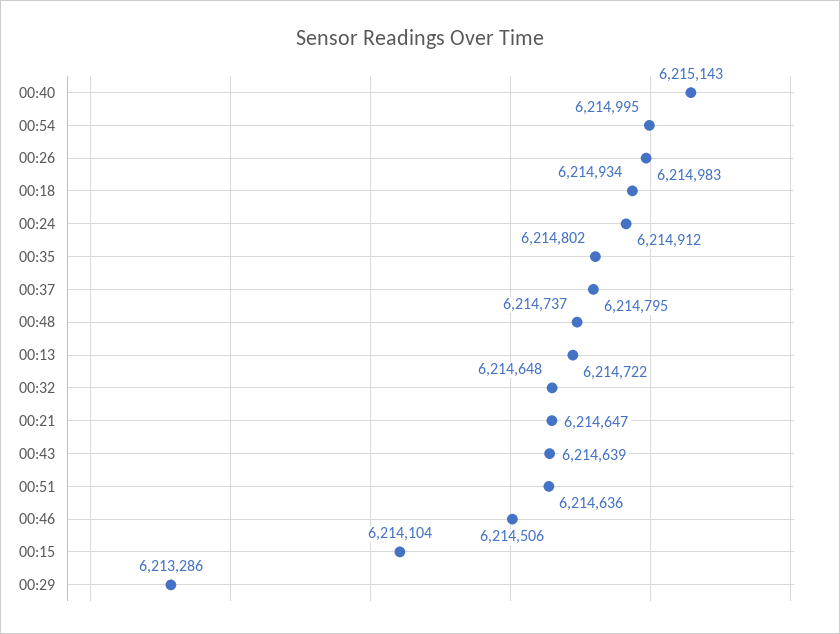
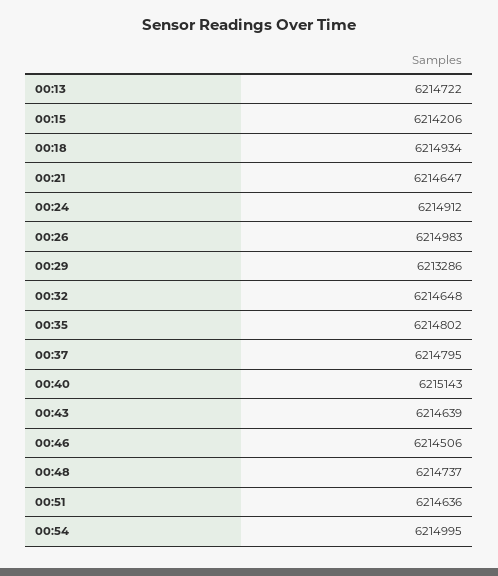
00:15: 6214104 -> 6214206

